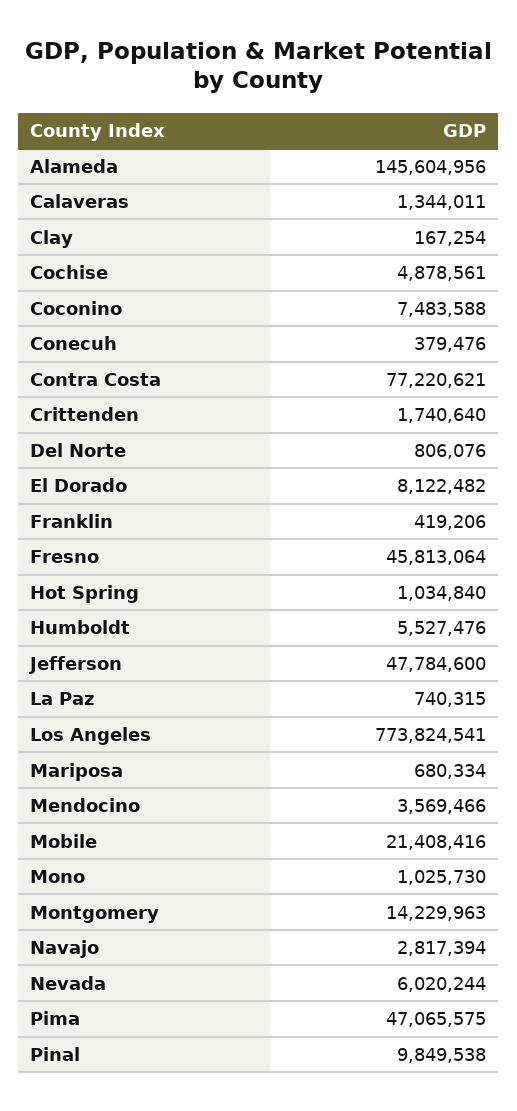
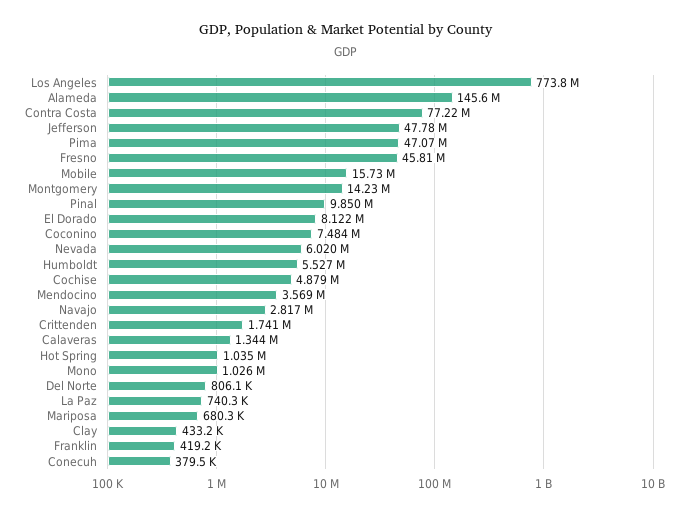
Clay: 167254 -> 433200
Mobile: 21408416 -> 15730000

